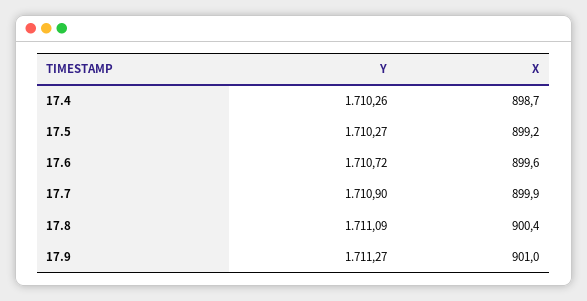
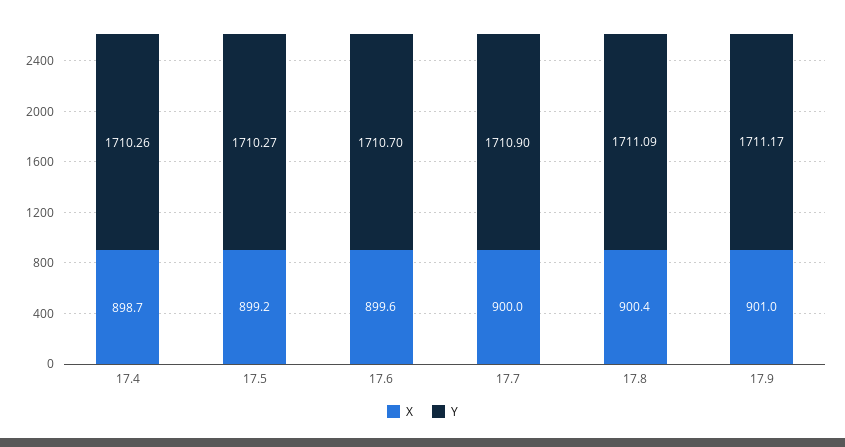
Y, 17.6: 1710.72 -> 1710.7
X, 17.7: 899.9 -> 900
Y, 17.9: 1711.27 -> 1711.17

